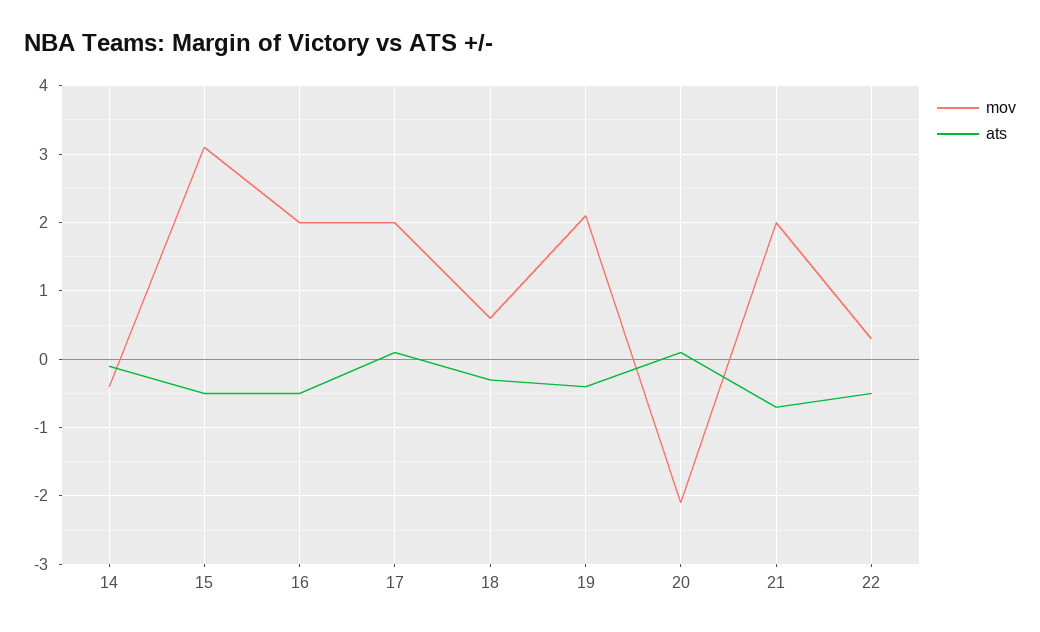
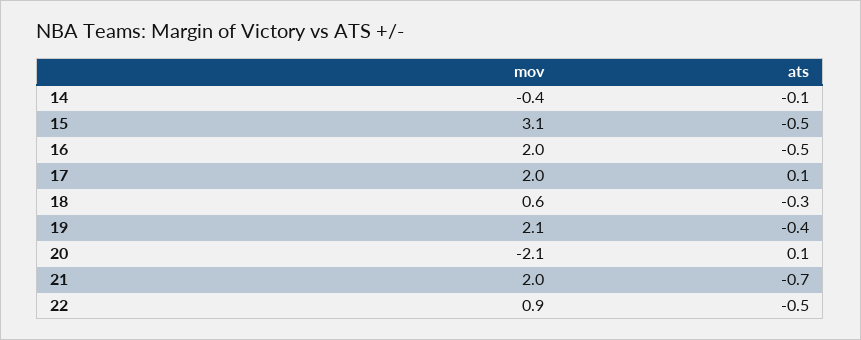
mov, 22: 0.3 -> 0.9

